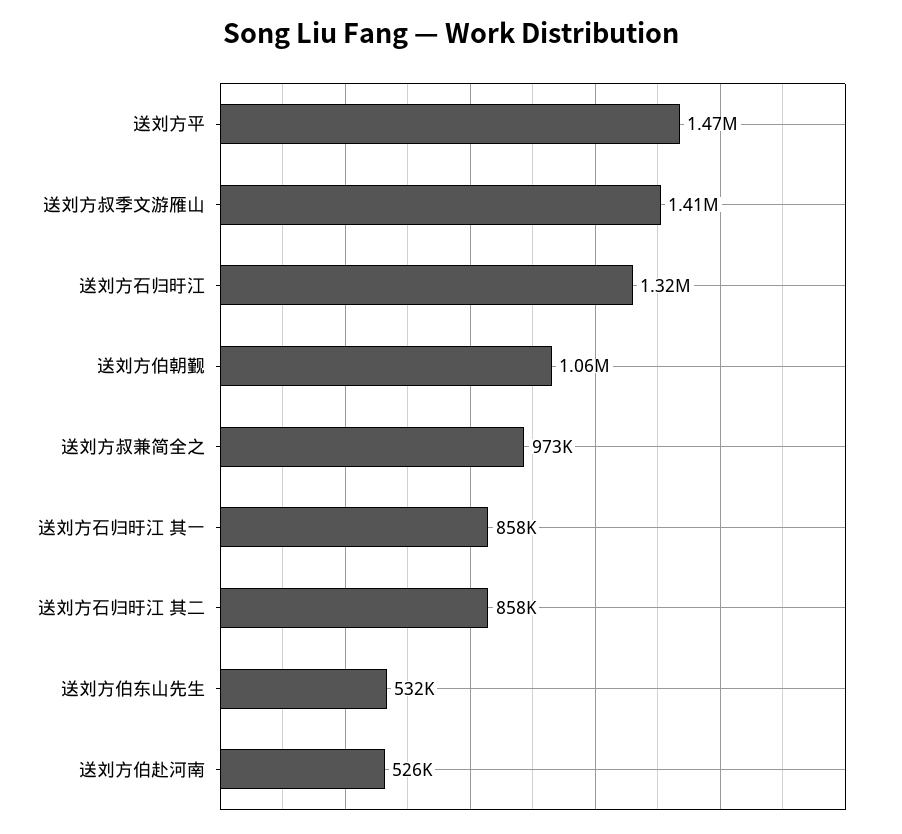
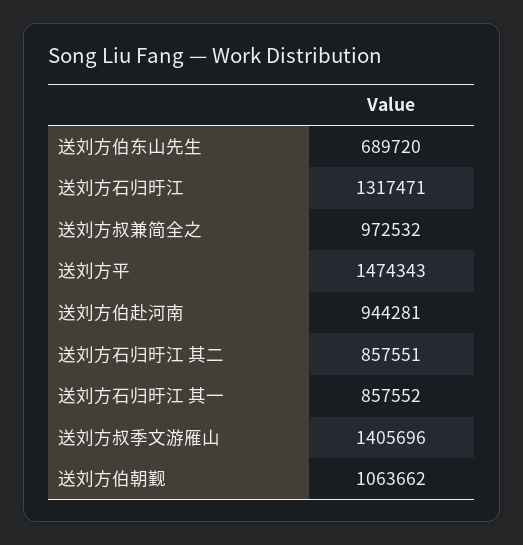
送刘方伯东山先生: 532000 -> 689720
送刘方伯赴河南: 526000 -> 944281

